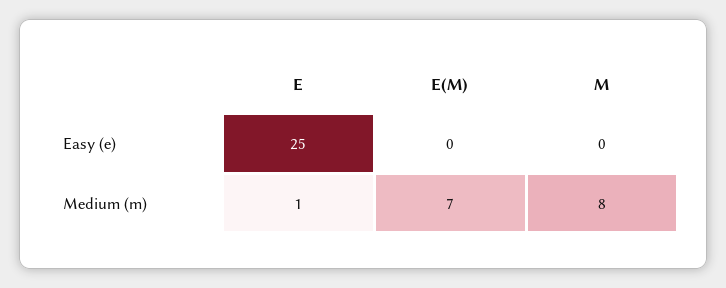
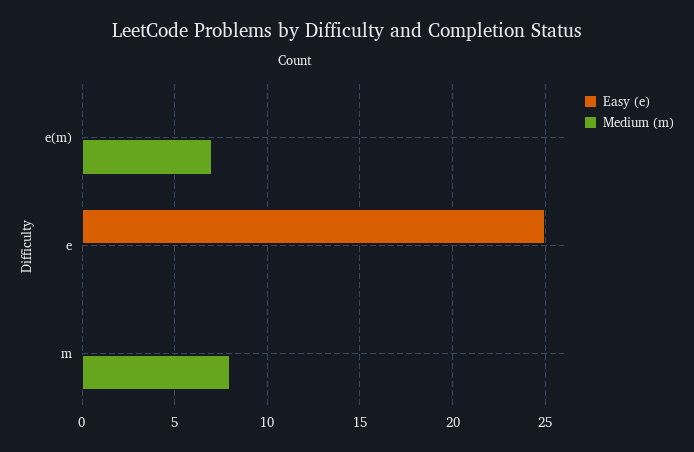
Medium (m), E: 1 -> 0

